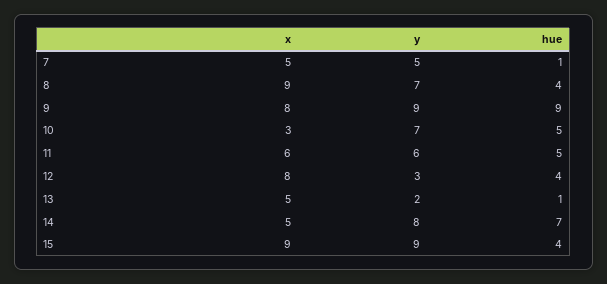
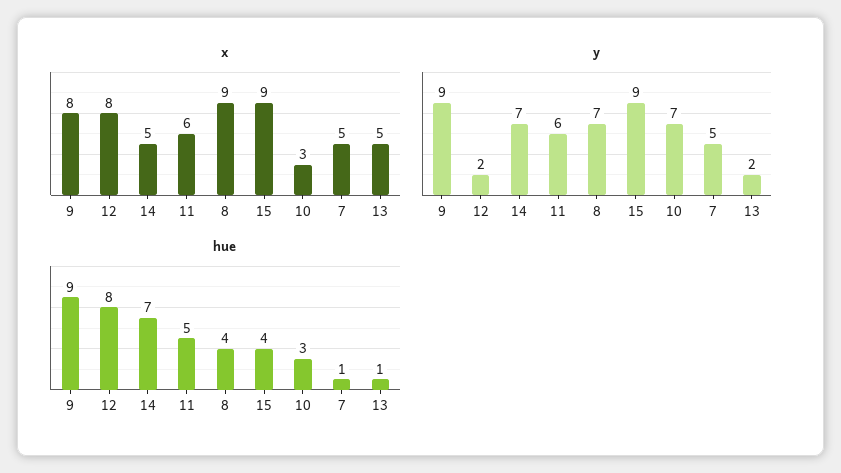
hue, 10: 5 -> 3
y, 12: 3 -> 2
hue, 12: 4 -> 8
y, 14: 8 -> 7

